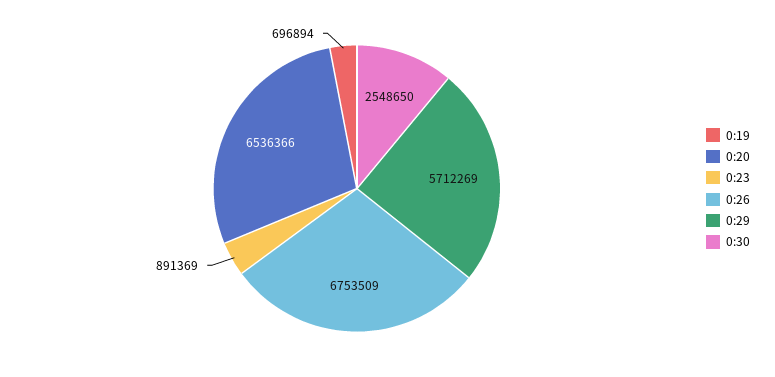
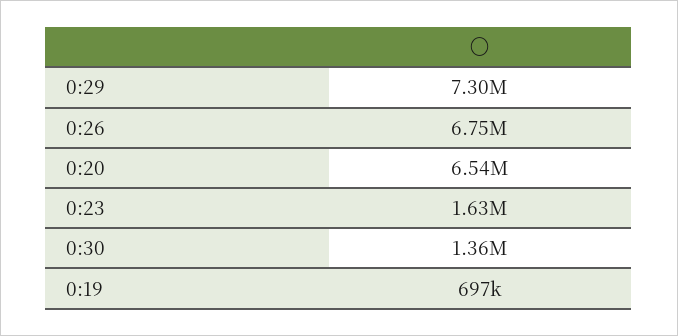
0:23: 891369 -> 1630000
0:29: 5712269 -> 7300000
0:30: 2548650 -> 1360000

